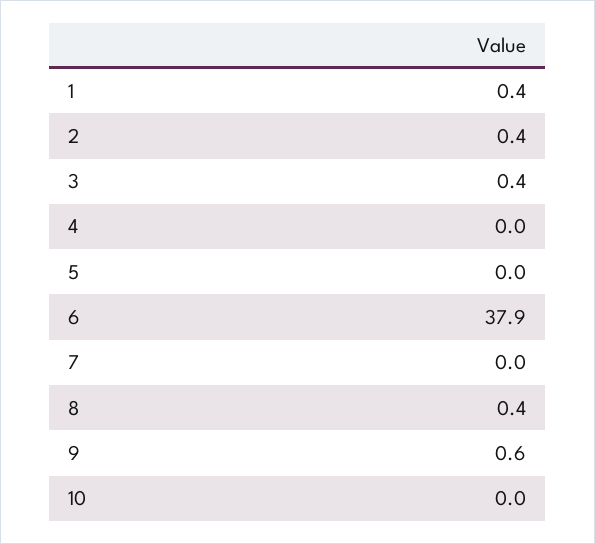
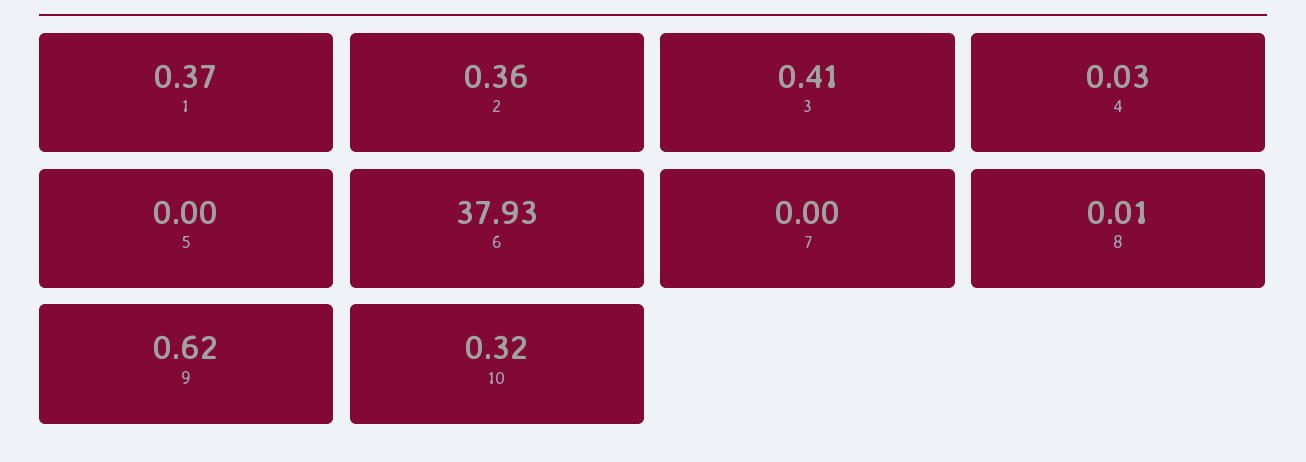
8: 0.4 -> 0.01
10: 0 -> 0.32

